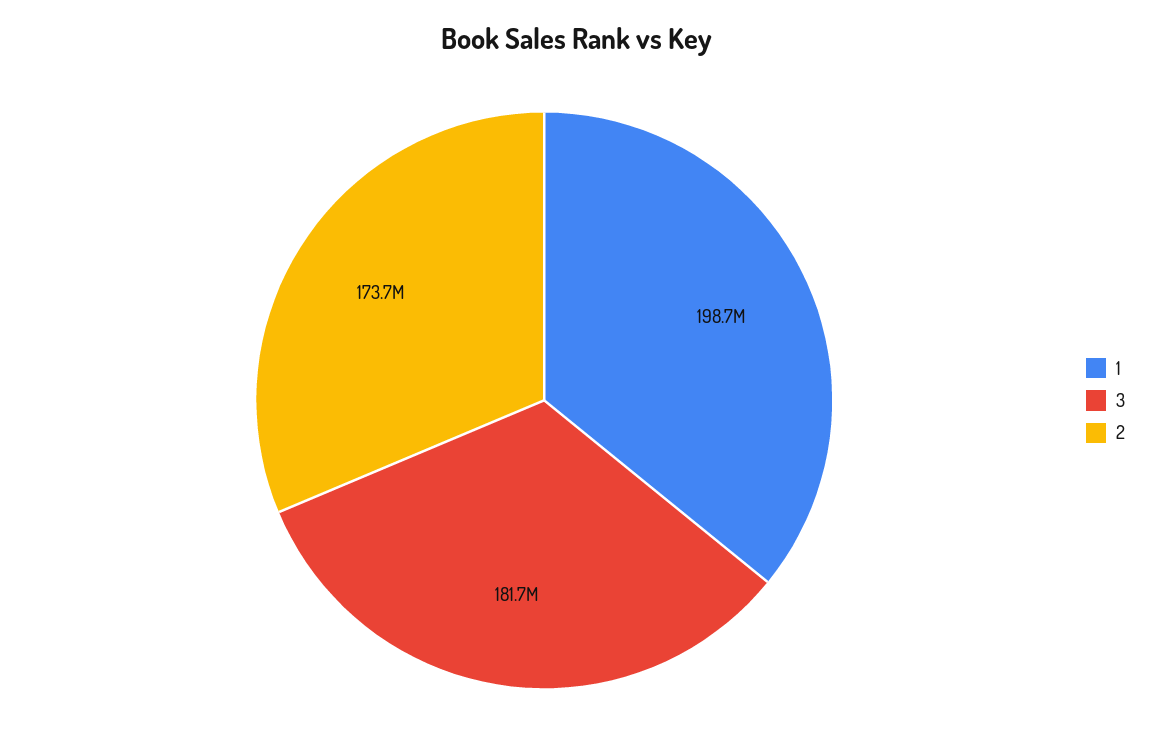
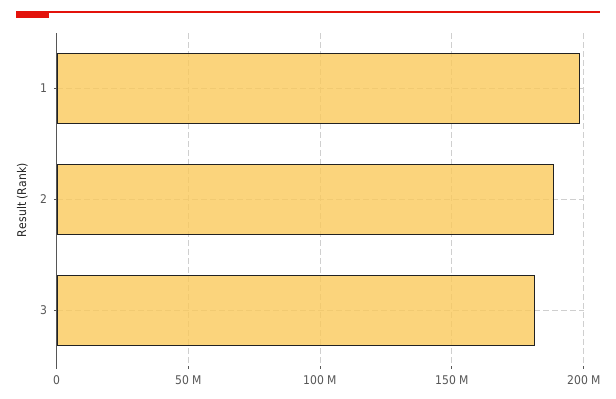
2: 173700000 -> 190000000

